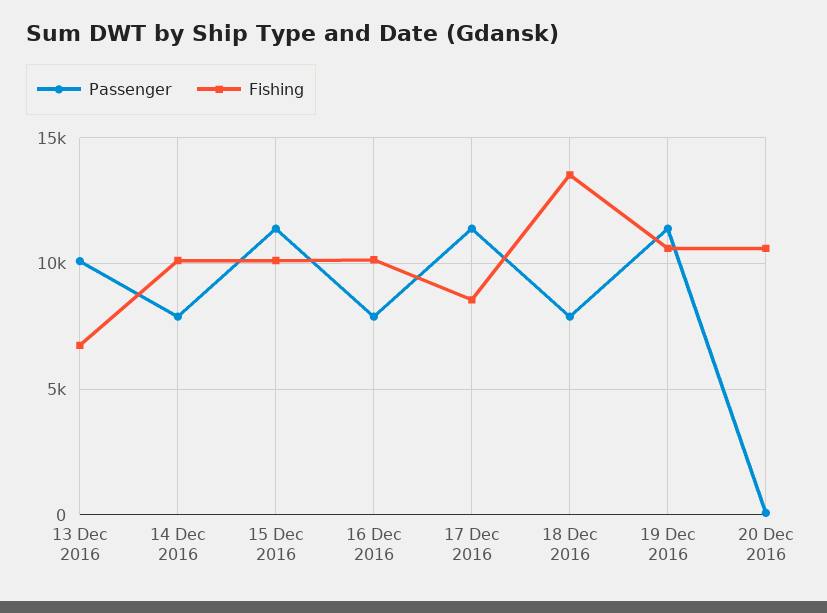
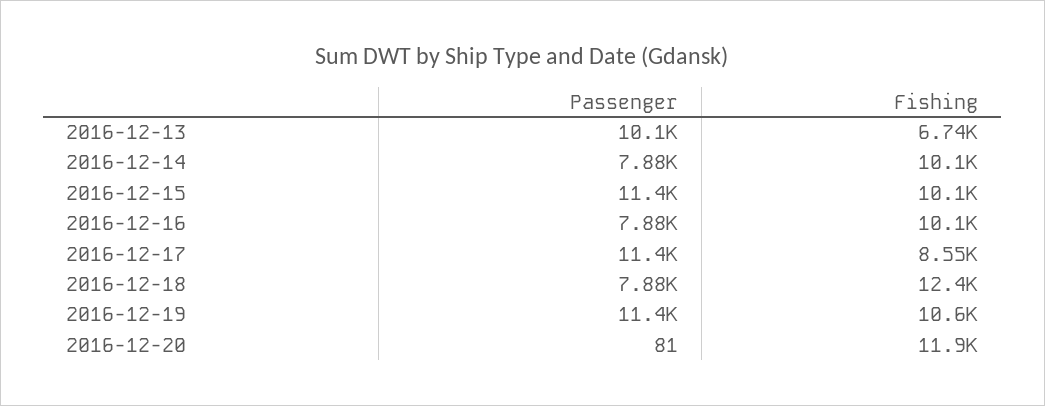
Fishing, 18 Dec 2016: 13500 -> 12400
Fishing, 20 Dec 2016: 10500 -> 11900

